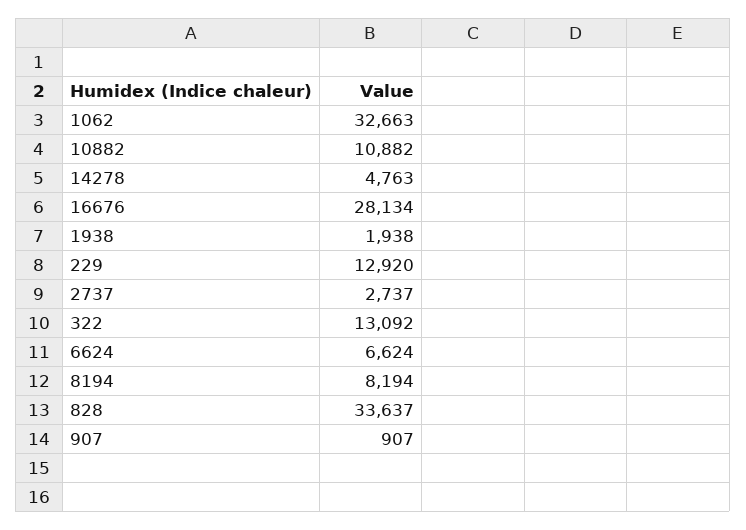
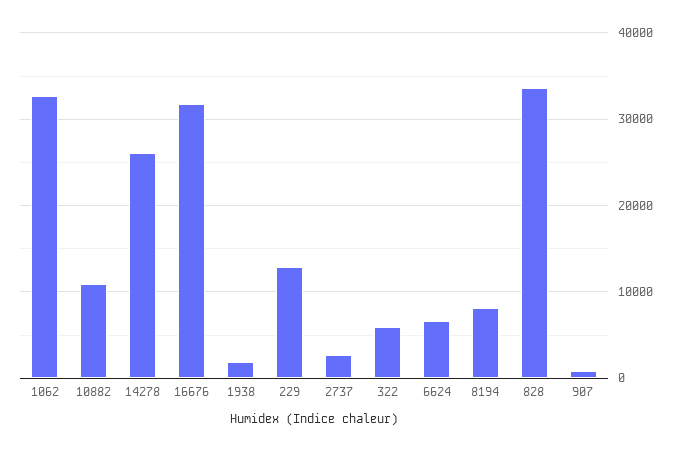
14278: 4763 -> 26000
16676: 28134 -> 32000
322: 13092 -> 6000

